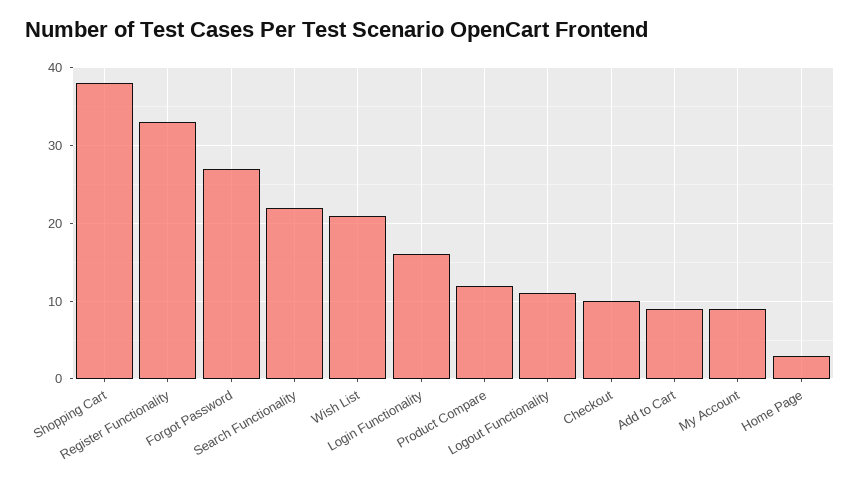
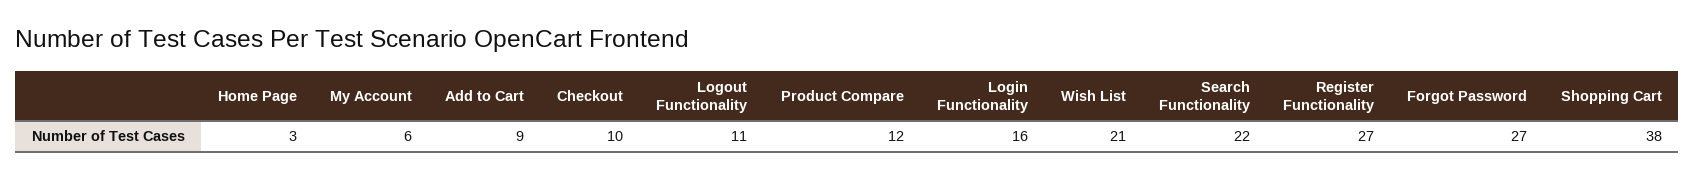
Register Functionality: 33 -> 27
My Account: 9 -> 6

